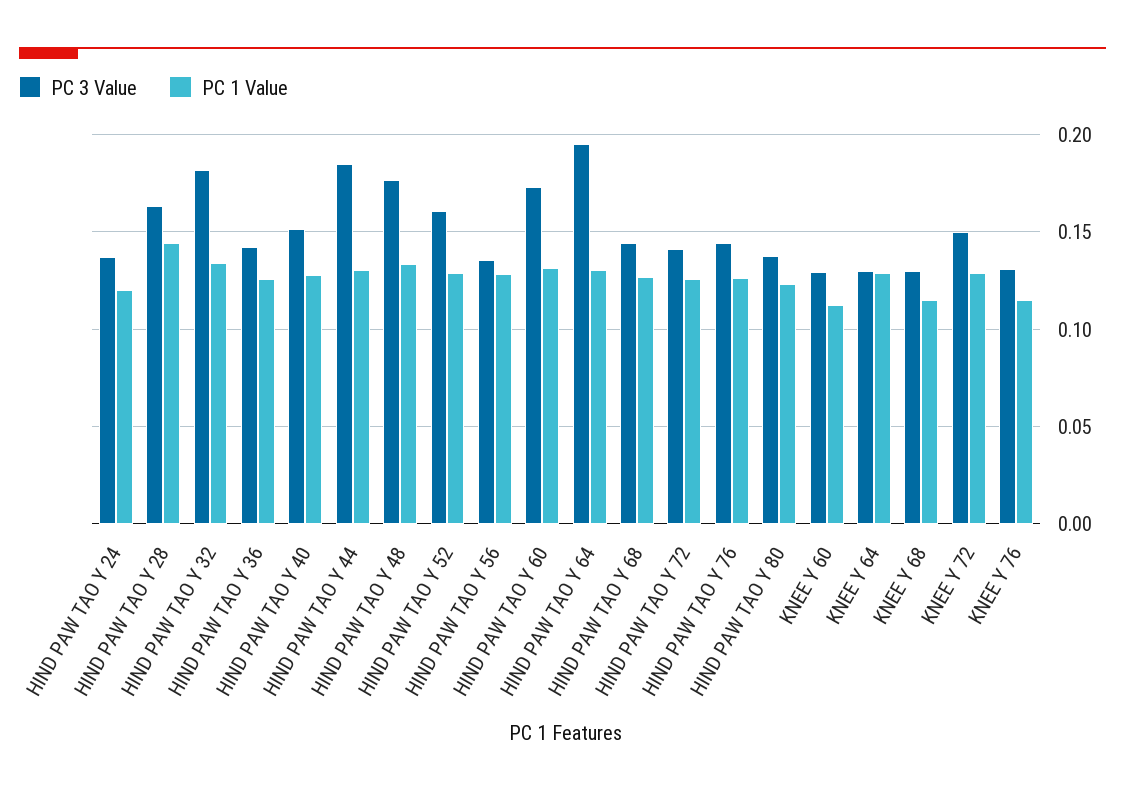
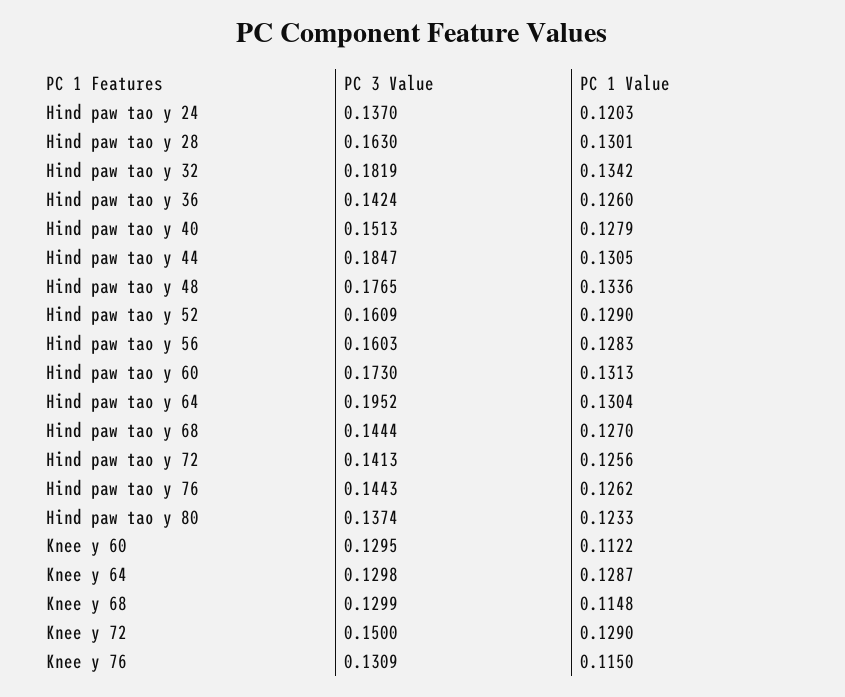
PC 1 Value, HIND PAW TAO Y 28: 0.145 -> 0.1301
PC 3 Value, HIND PAW TAO Y 56: 0.135 -> 0.1603

